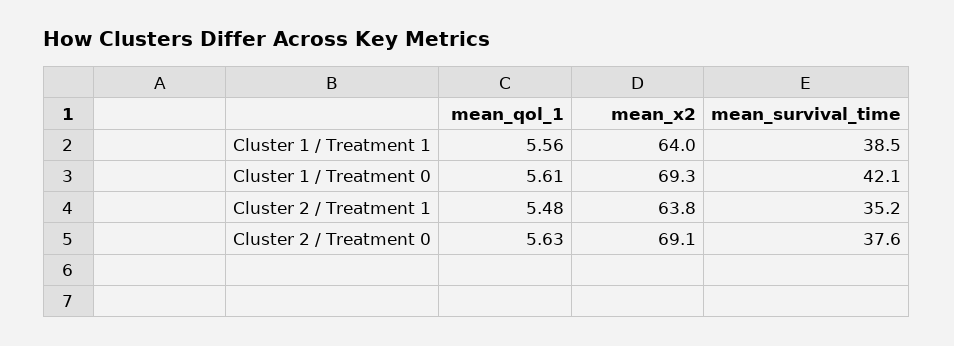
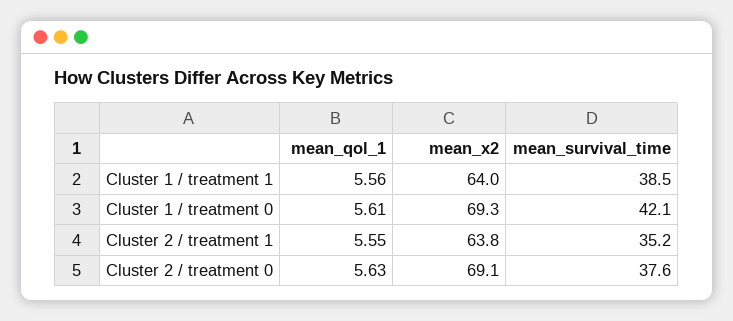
mean_qol_1, Cluster 2 / Treatment 1: 5.48 -> 5.55

